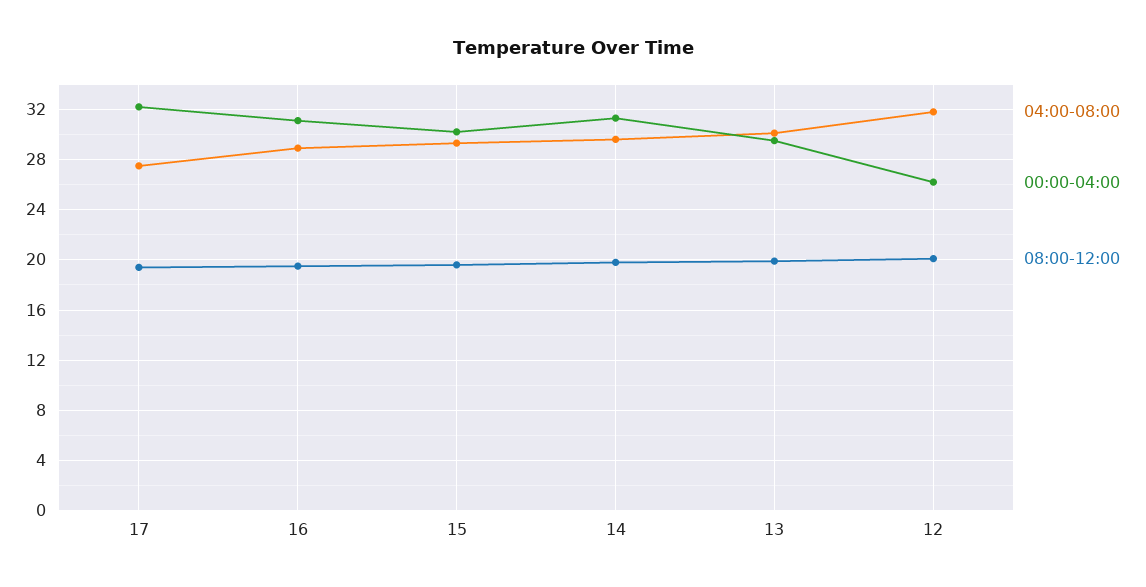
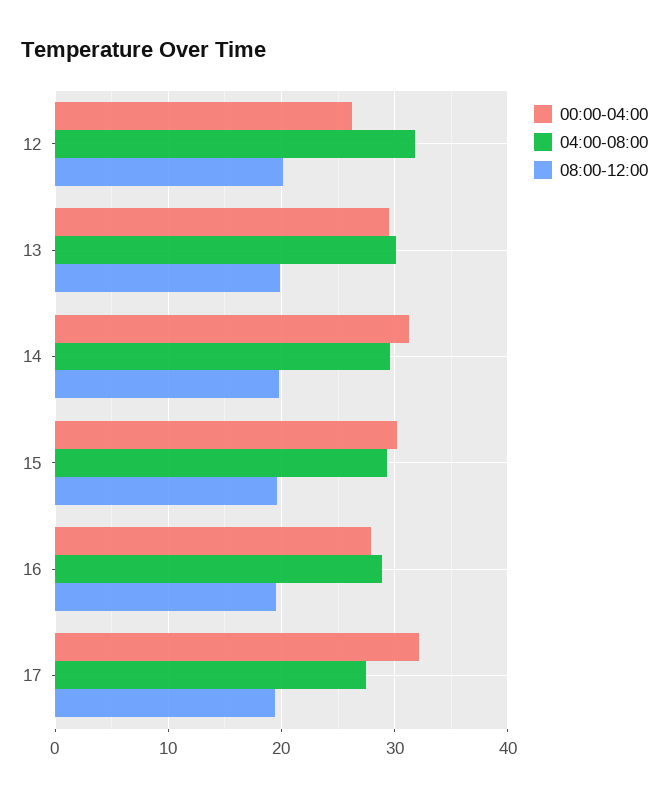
00:00-04:00, 16: 31 -> 28

